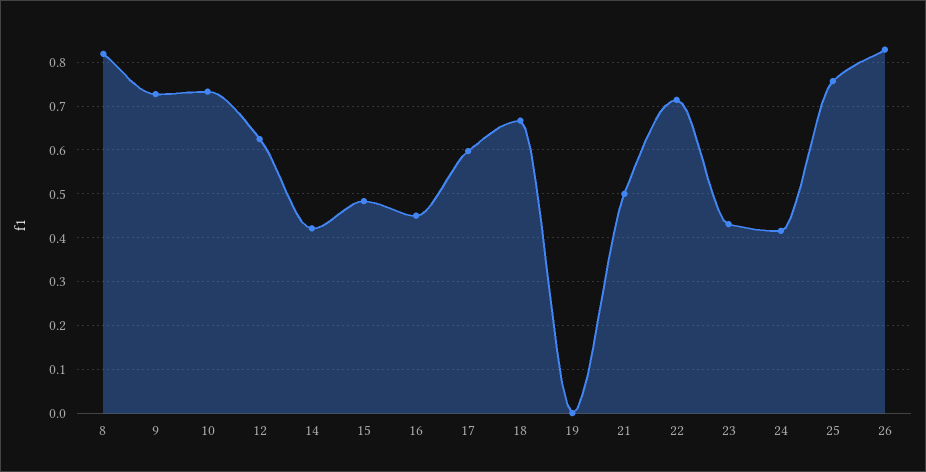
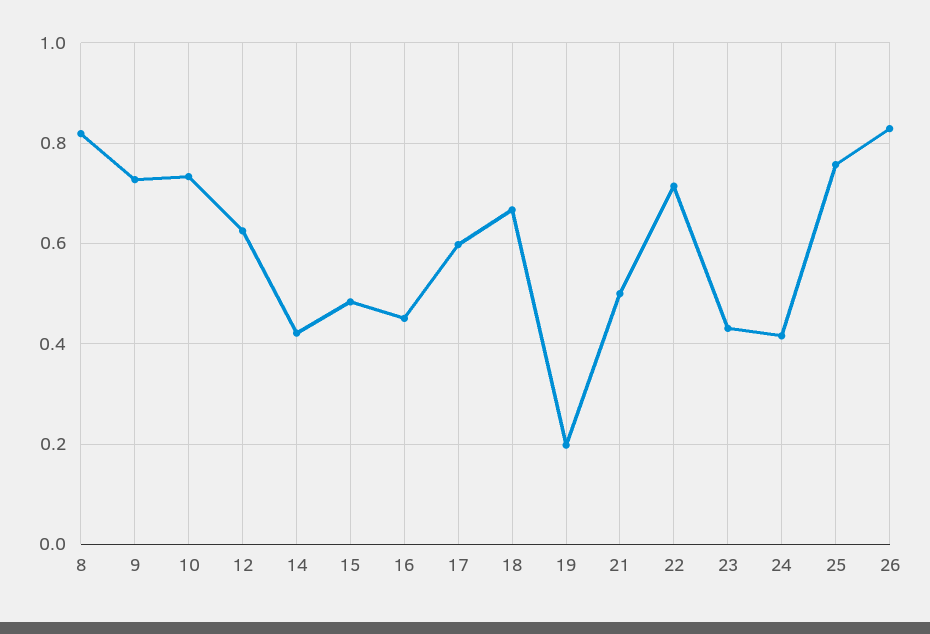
19: 0 -> 0.2

